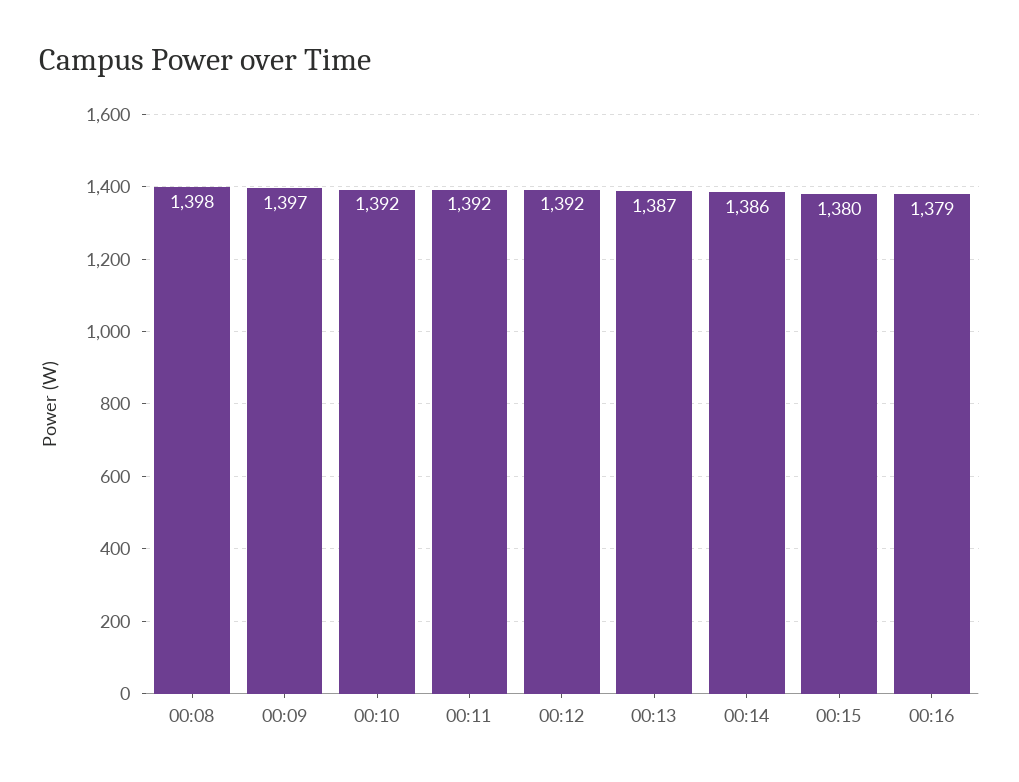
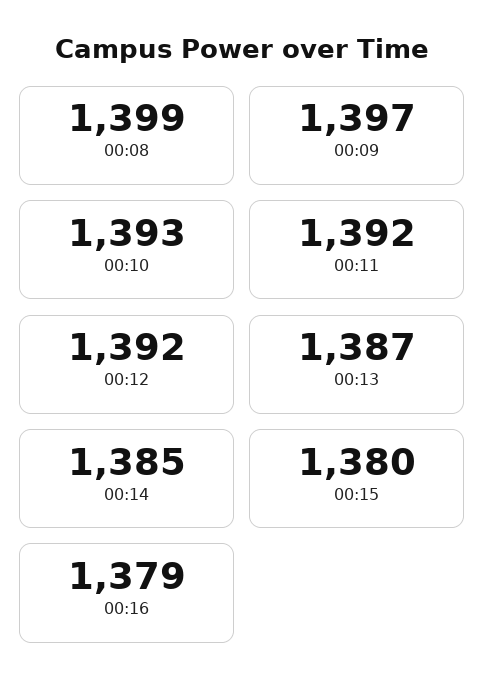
00:08: 1398 -> 1399
00:10: 1392 -> 1393
00:14: 1386 -> 1385

